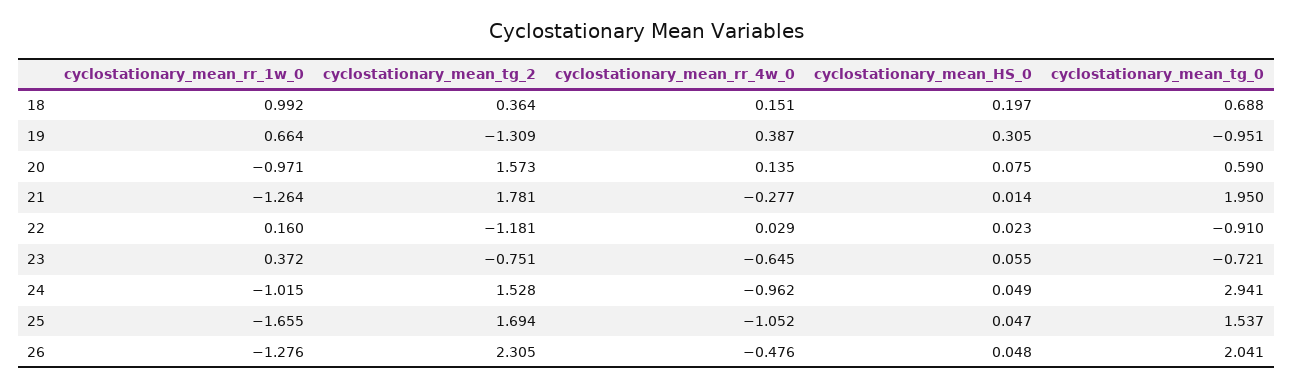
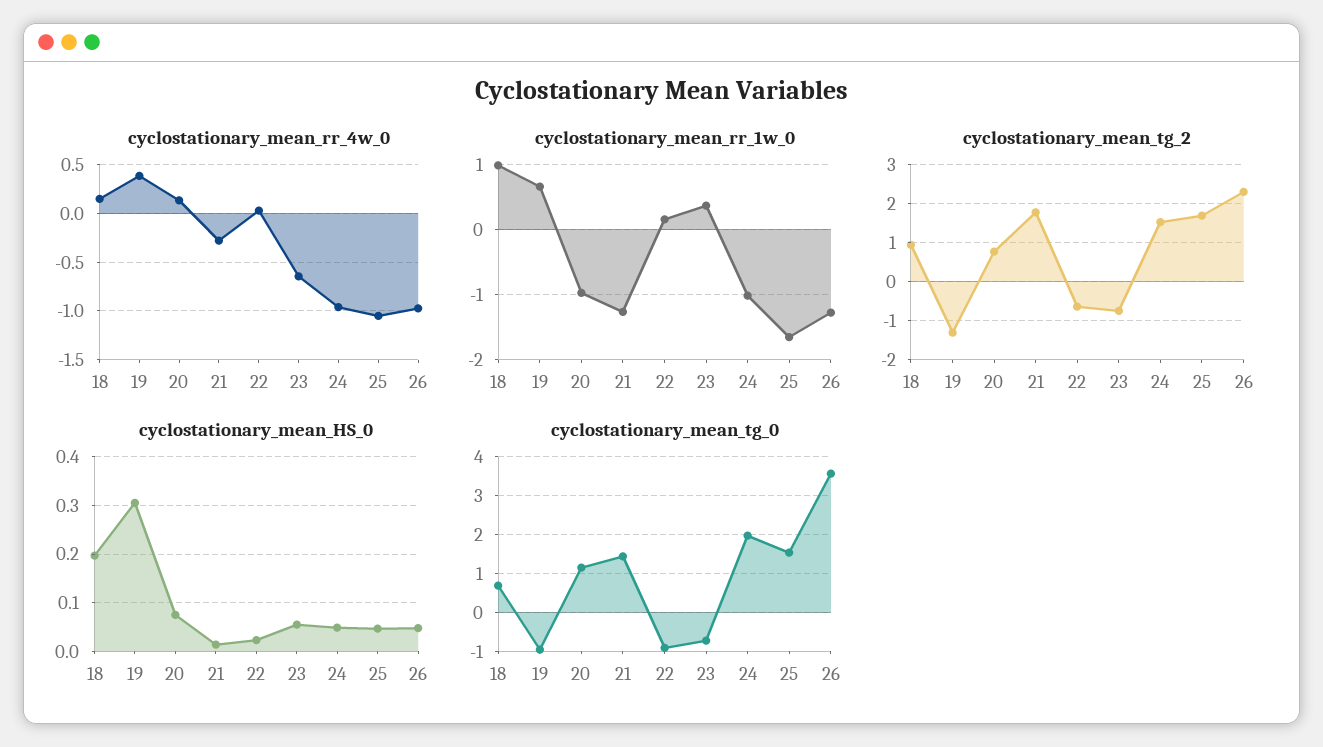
cyclostationary_mean_tg_2, 18: 0.364 -> 1
cyclostationary_mean_tg_2, 20: 1.573 -> 0.8
cyclostationary_mean_tg_0, 20: 0.59 -> 1.2
cyclostationary_mean_tg_0, 21: 1.95 -> 1.4
cyclostationary_mean_tg_2, 22: -1.181 -> -0.6
cyclostationary_mean_tg_0, 24: 2.941 -> 2
cyclostationary_mean_rr_4w_0, 26: -0.476 -> -1
cyclostationary_mean_tg_0, 26: 2.041 -> 3.6

